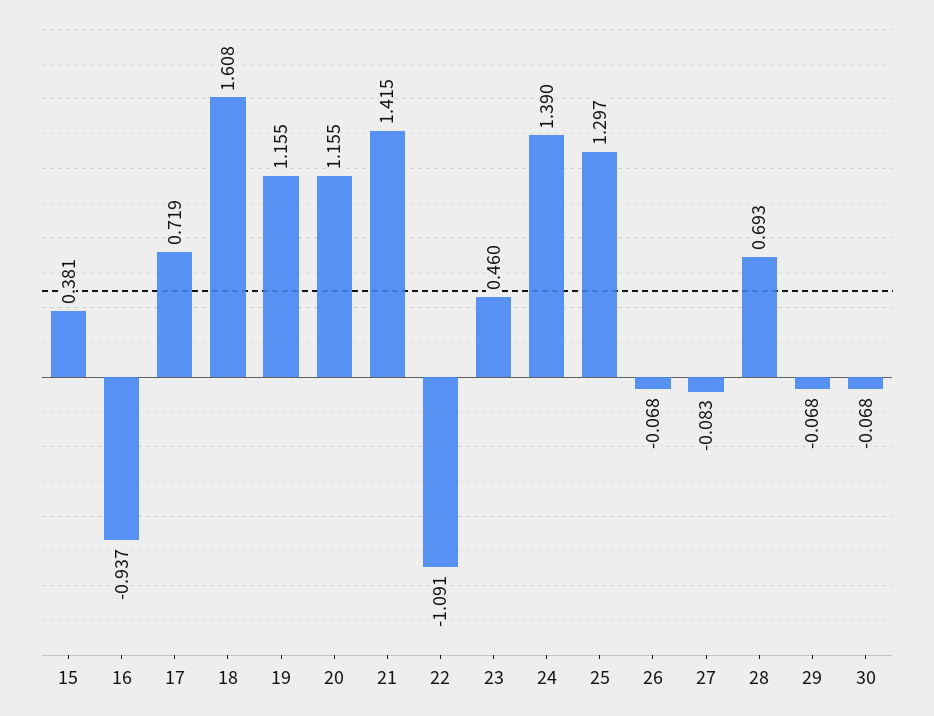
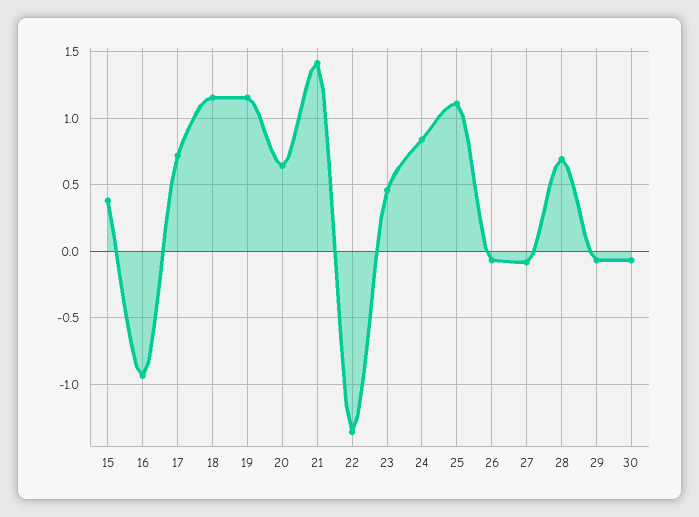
18: 1.608 -> 1.15
20: 1.155 -> 0.65
22: -1.091 -> -1.35
24: 1.39 -> 0.85
25: 1.297 -> 1.1

